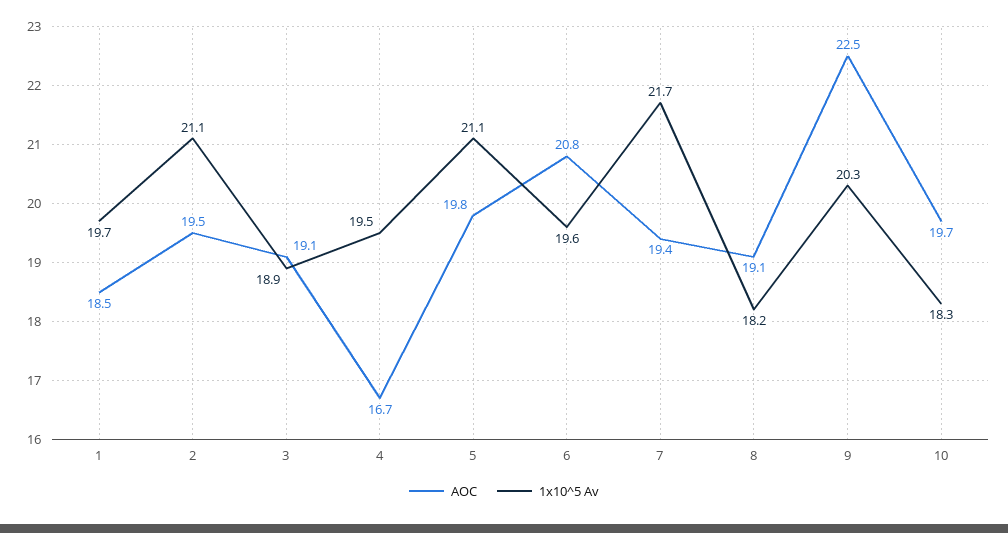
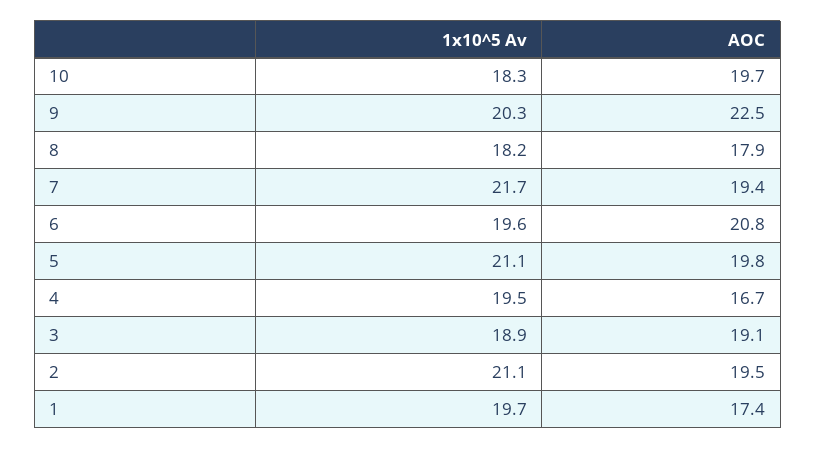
AOC, 1: 18.5 -> 17.4
AOC, 8: 19.1 -> 17.9

